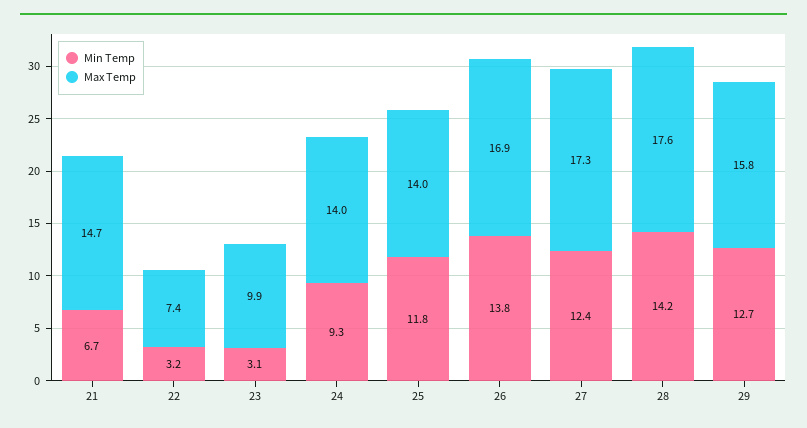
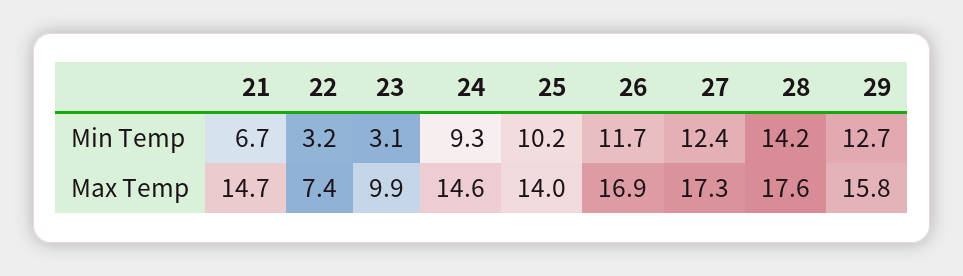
Max Temp, 24: 14 -> 14.6
Min Temp, 25: 11.8 -> 10.2
Min Temp, 26: 13.8 -> 11.7

